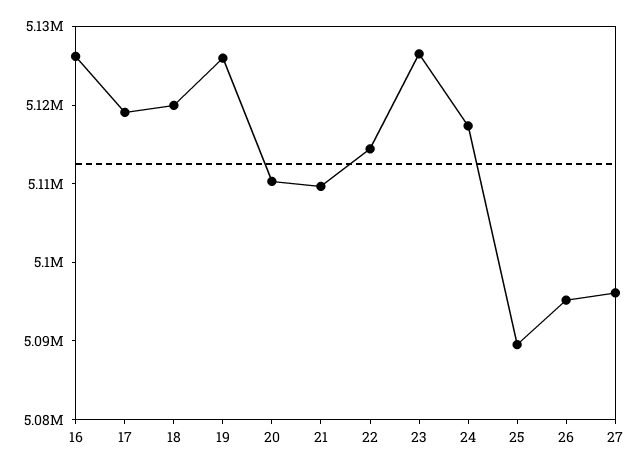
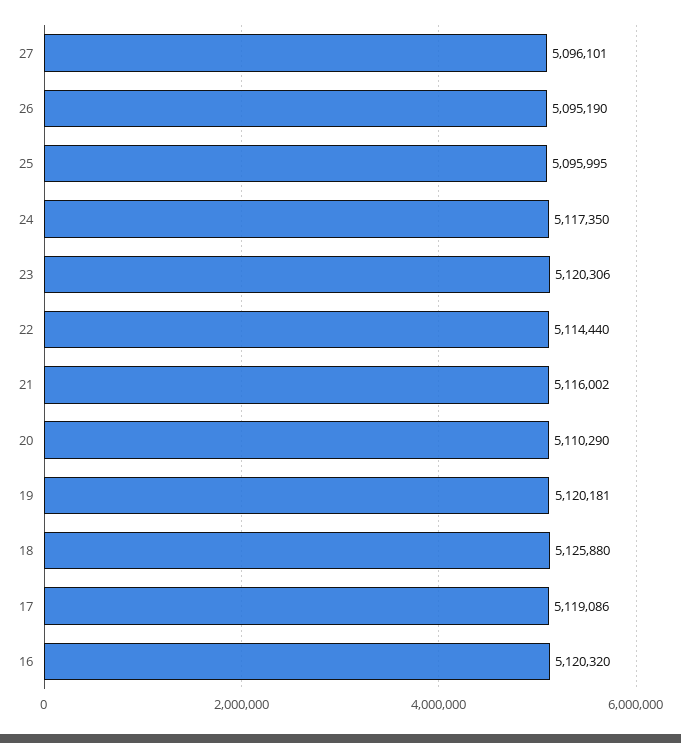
16: 5126000 -> 5120320
18: 5120000 -> 5125880
19: 5126000 -> 5120181
21: 5110000 -> 5116002
23: 5126000 -> 5120306
25: 5090000 -> 5095995

